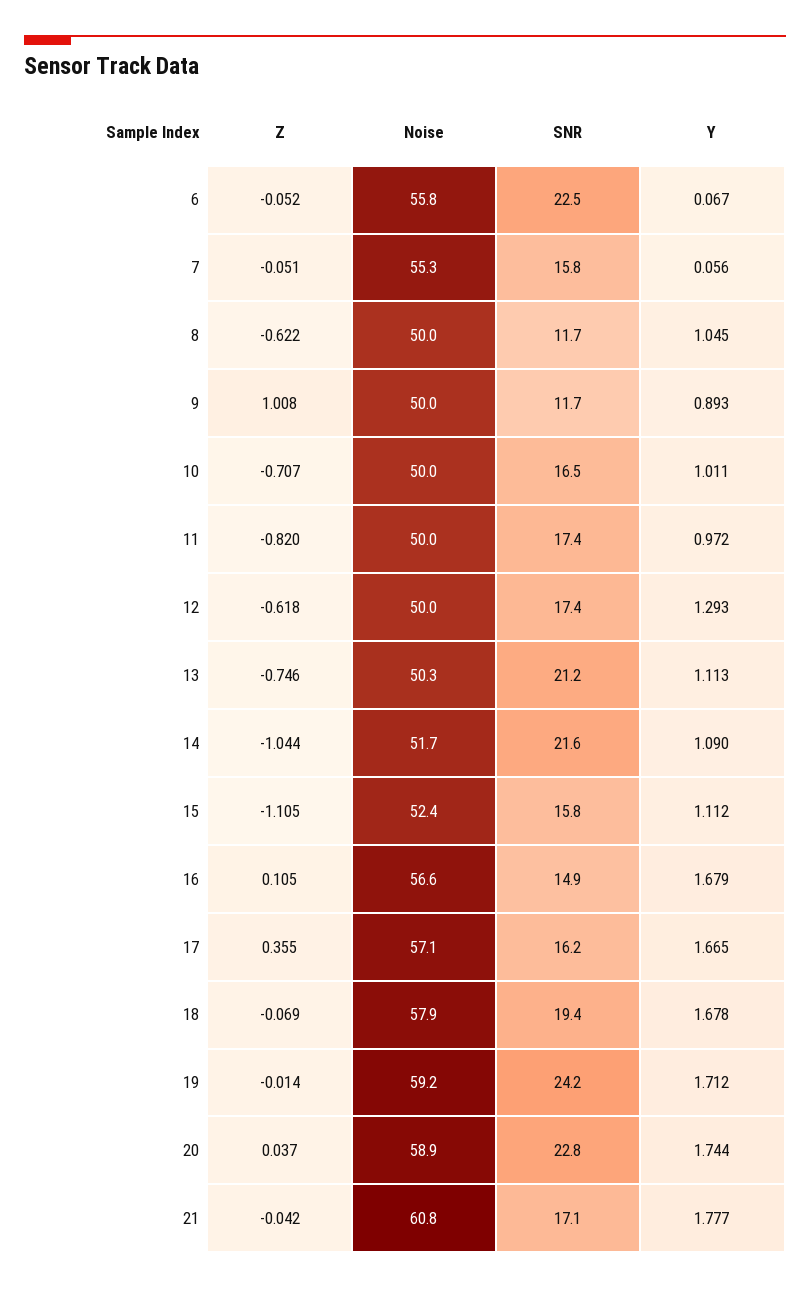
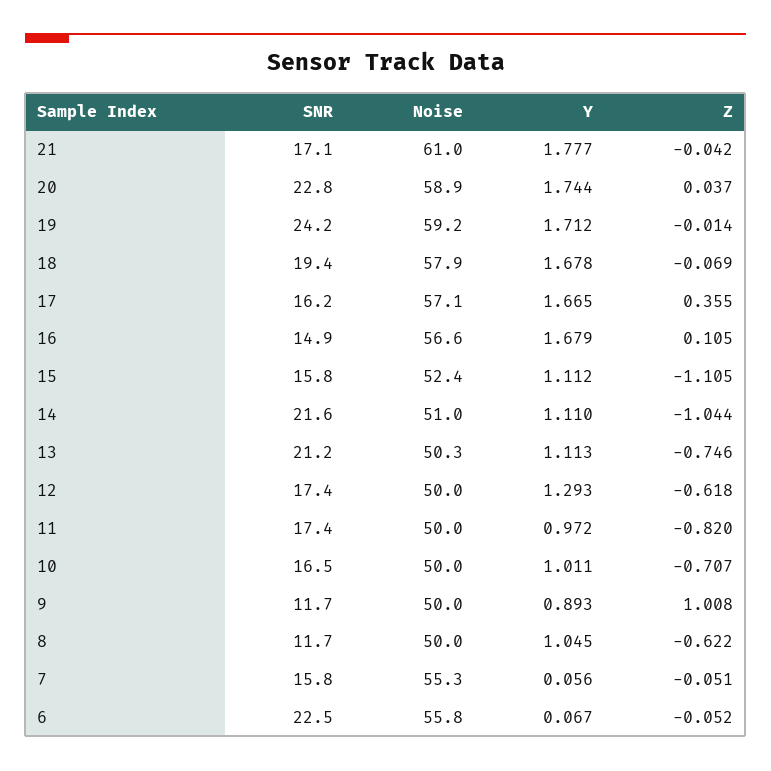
Noise, 14: 51.7 -> 51
Y, 14: 1.09 -> 1.11
Noise, 21: 60.8 -> 61

